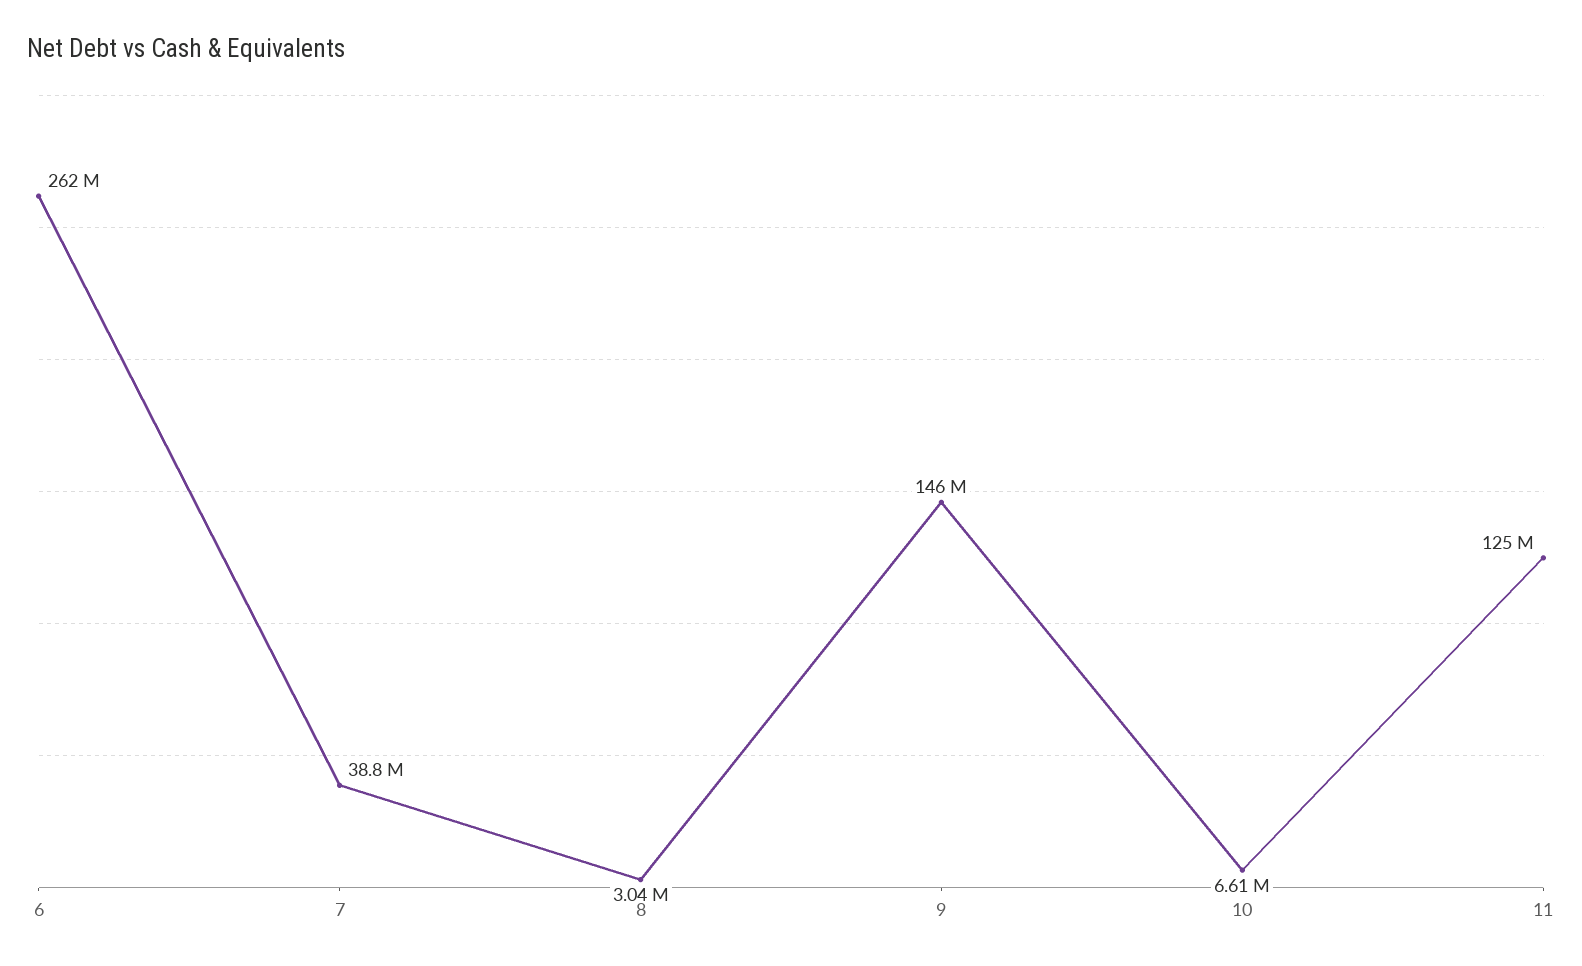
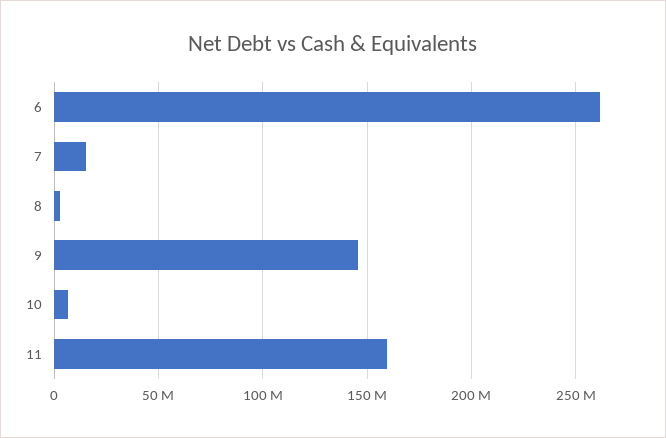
7: 38800000 -> 15000000
11: 125000000 -> 160000000

